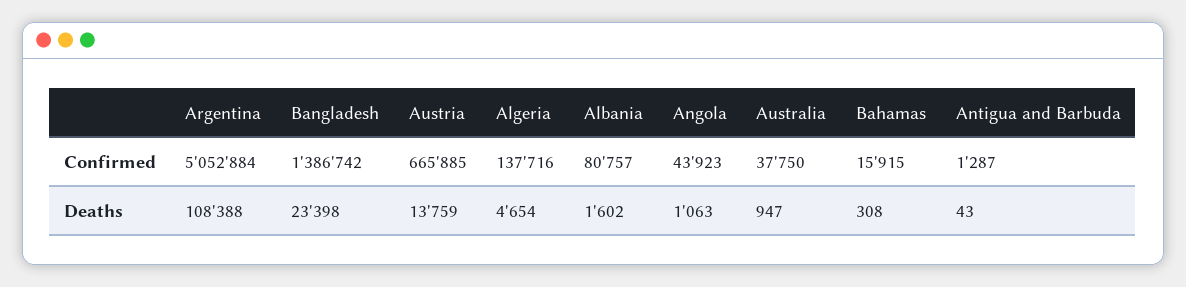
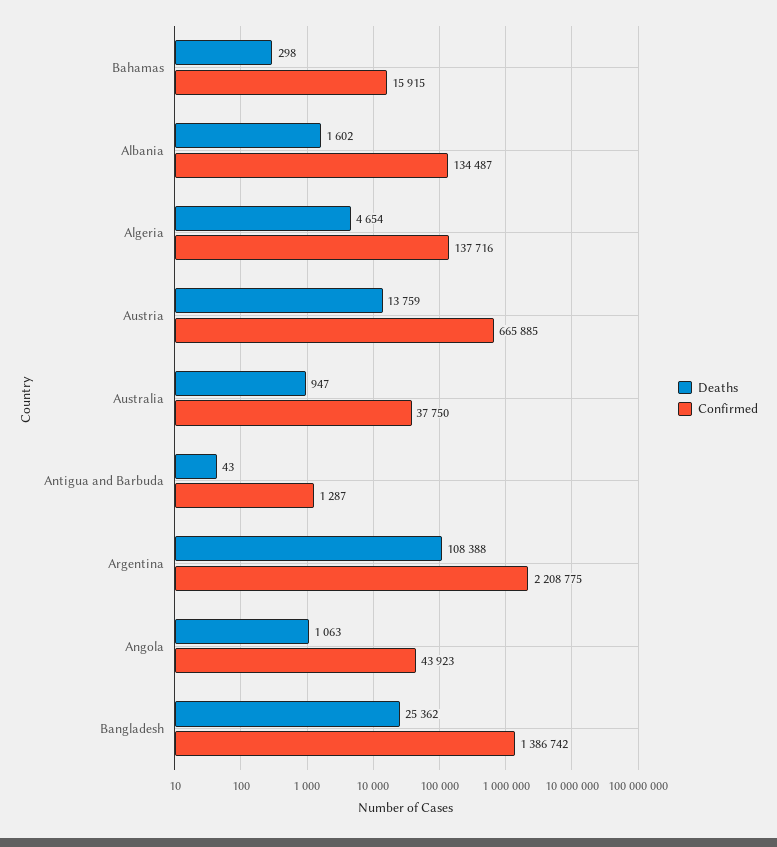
Confirmed, Argentina: 5052884 -> 2208775
Confirmed, Albania: 80757 -> 134487
Deaths, Bangladesh: 23398 -> 25362
Deaths, Bahamas: 308 -> 298

